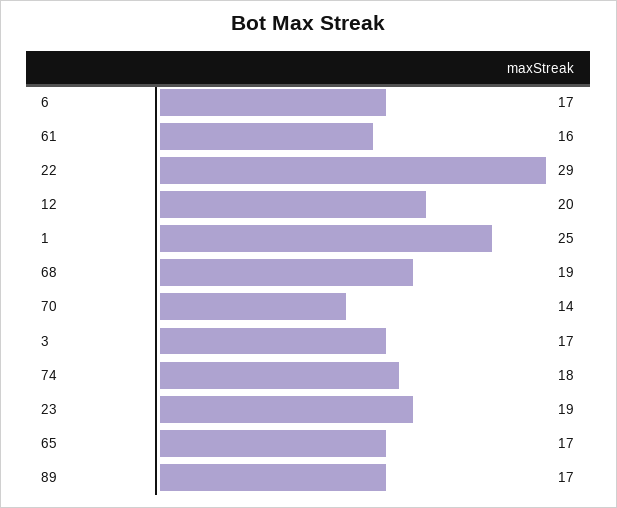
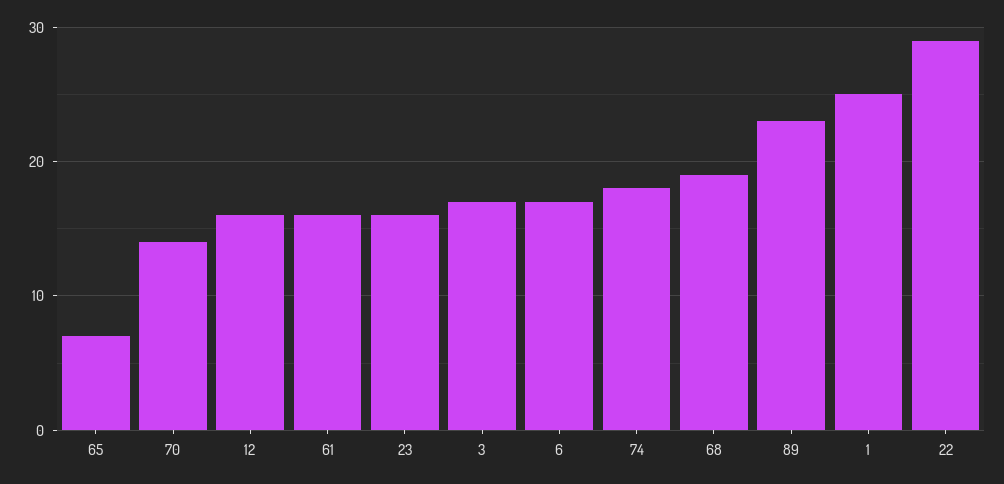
12: 20 -> 16
23: 19 -> 16
65: 17 -> 7
89: 17 -> 23

